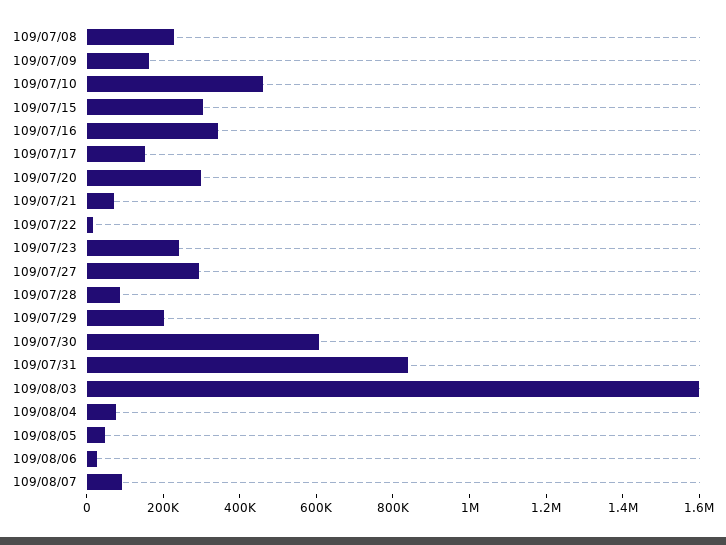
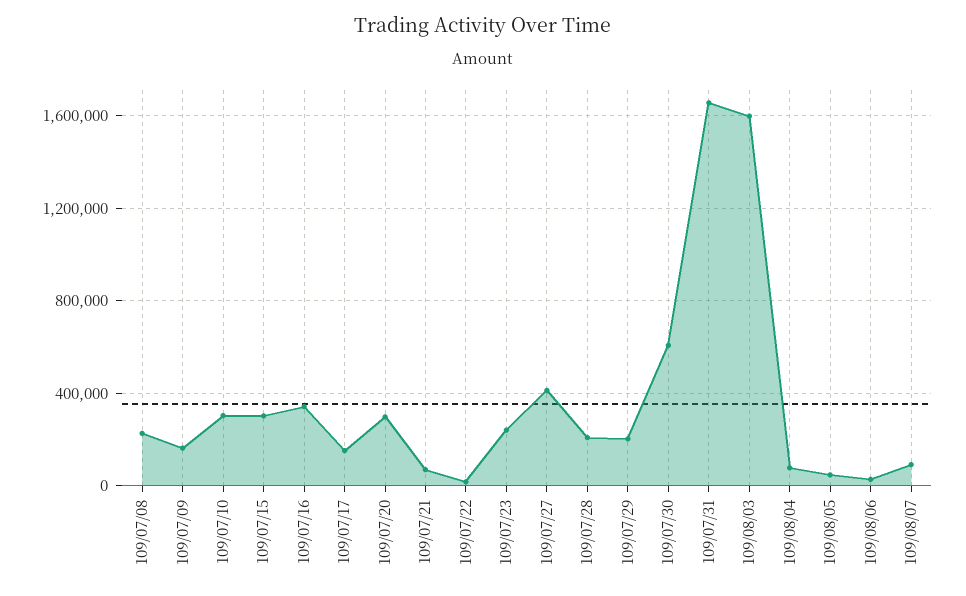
109/07/10: 450000 -> 300000
109/07/27: 300000 -> 400000
109/07/28: 100000 -> 200000
109/07/31: 850000 -> 1650000

